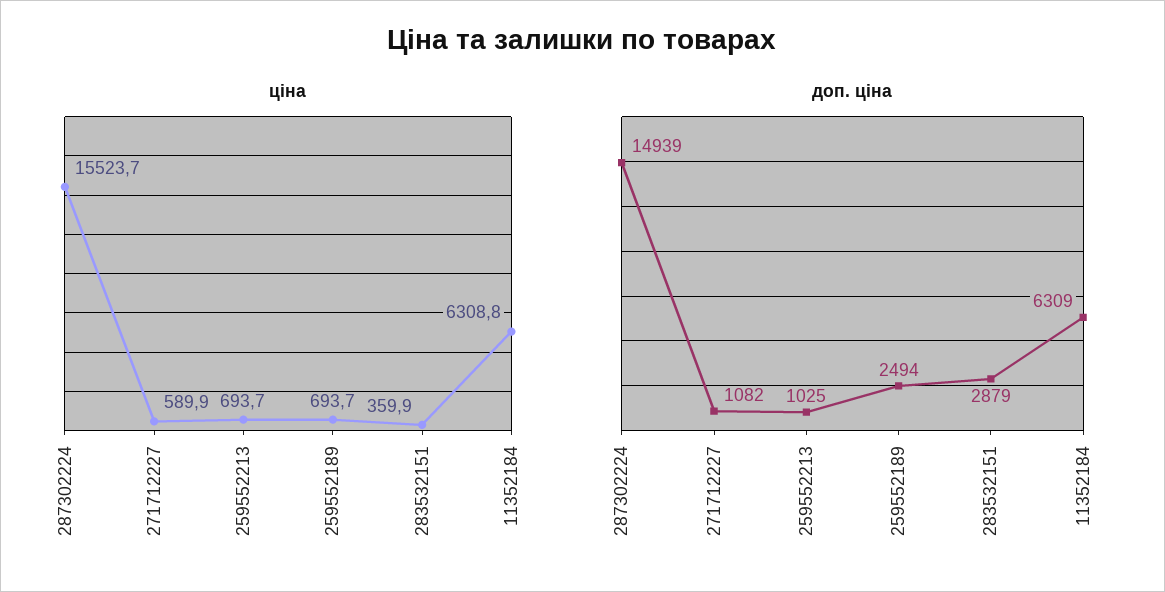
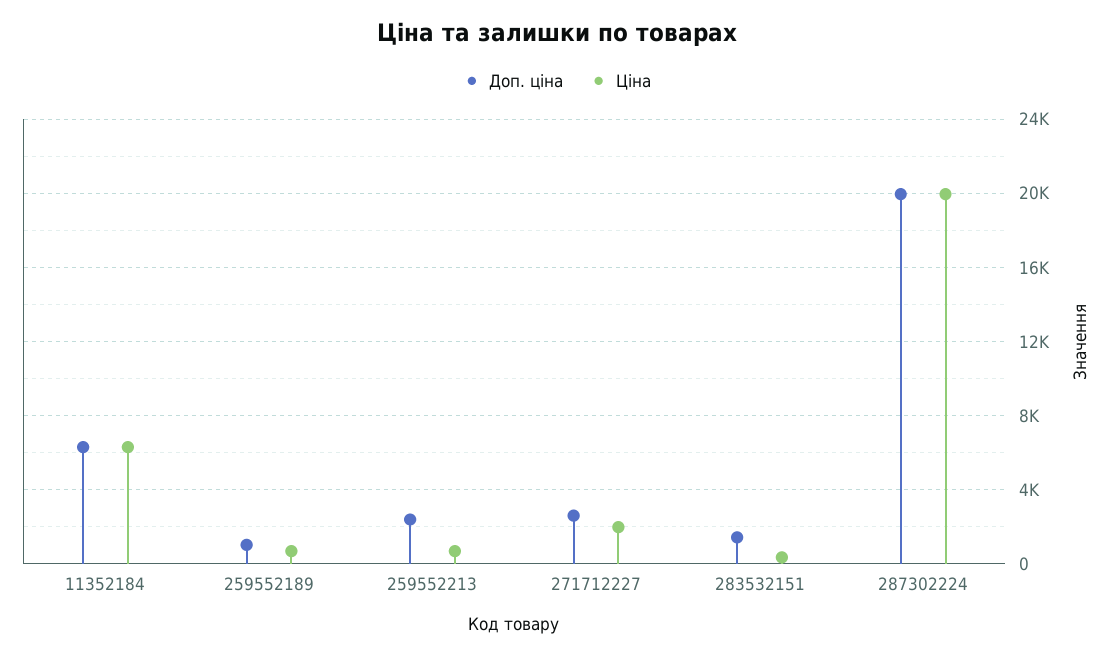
ціна, 287302224: 15523.7 -> 20000
ціна, 271712227: 589.9 -> 2000
доп. ціна, 287302224: 14939 -> 20000
доп. ціна, 271712227: 1082 -> 2500
доп. ціна, 259552213: 1025 -> 2500
доп. ціна, 259552189: 2494 -> 1000
доп. ціна, 283532151: 2879 -> 1500

